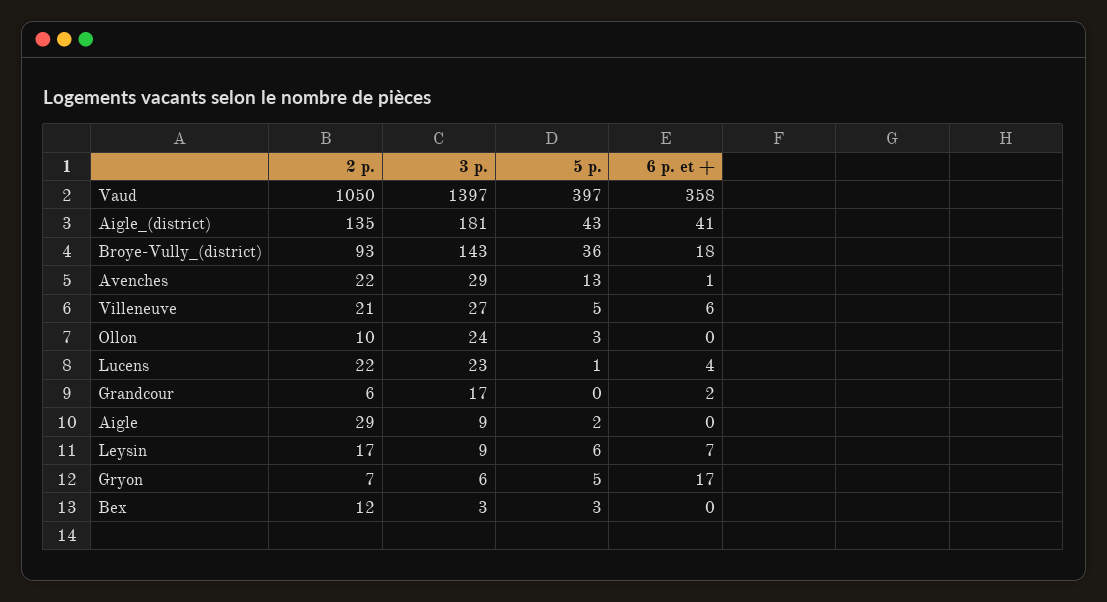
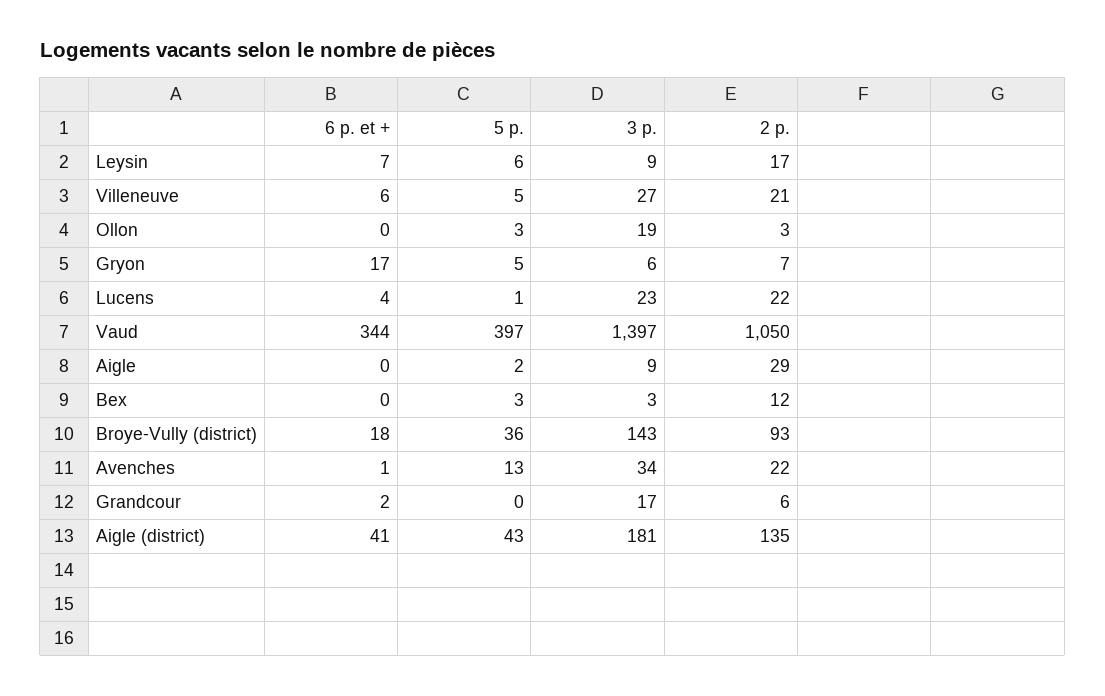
6 p. et +, Vaud: 358 -> 344
3 p., Avenches: 29 -> 34
2 p., Ollon: 10 -> 3
3 p., Ollon: 24 -> 19

